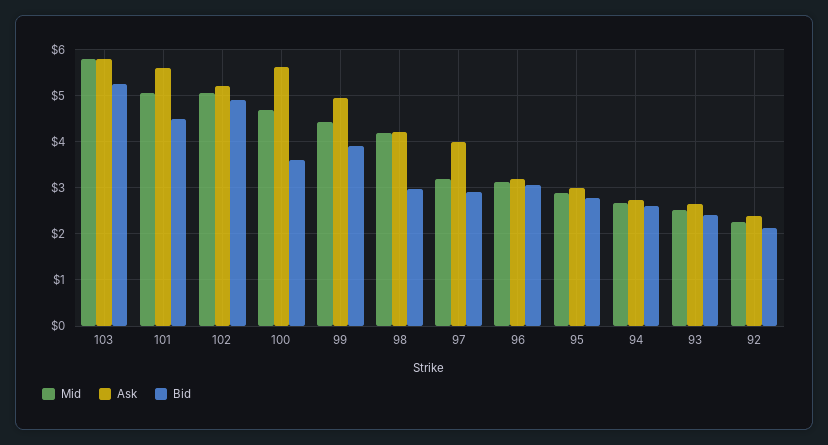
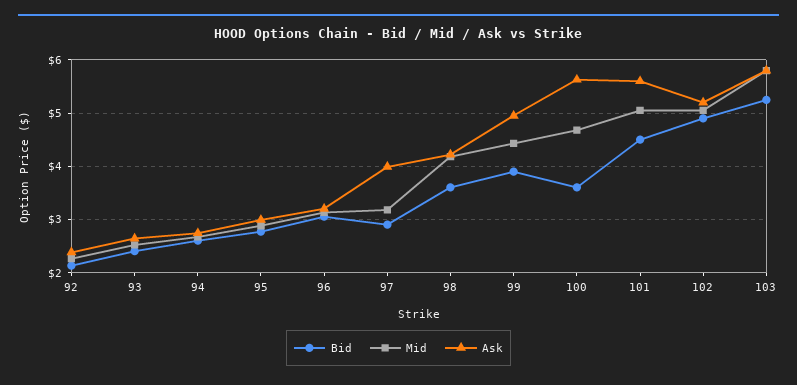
Bid, 98: 3 -> 3.6

